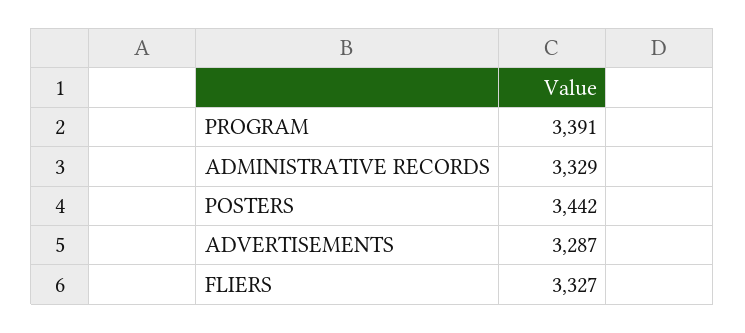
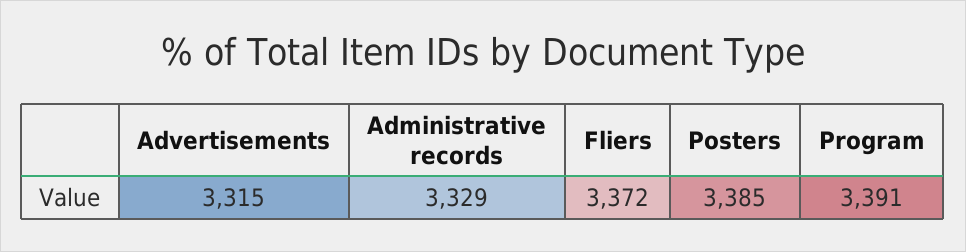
POSTERS: 3442 -> 3385
ADVERTISEMENTS: 3287 -> 3315
FLIERS: 3327 -> 3372

